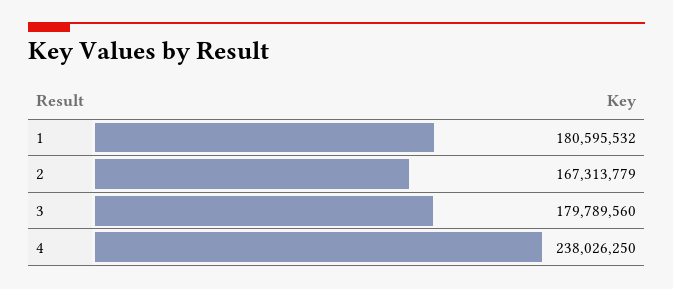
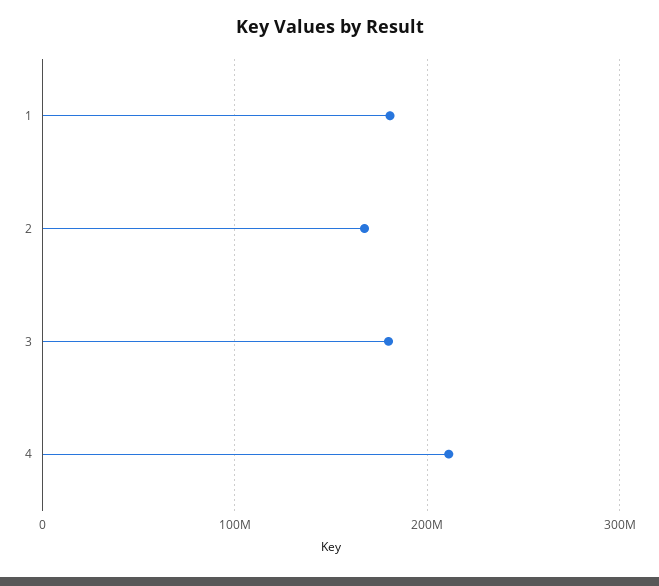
4: 238026250 -> 210000000

